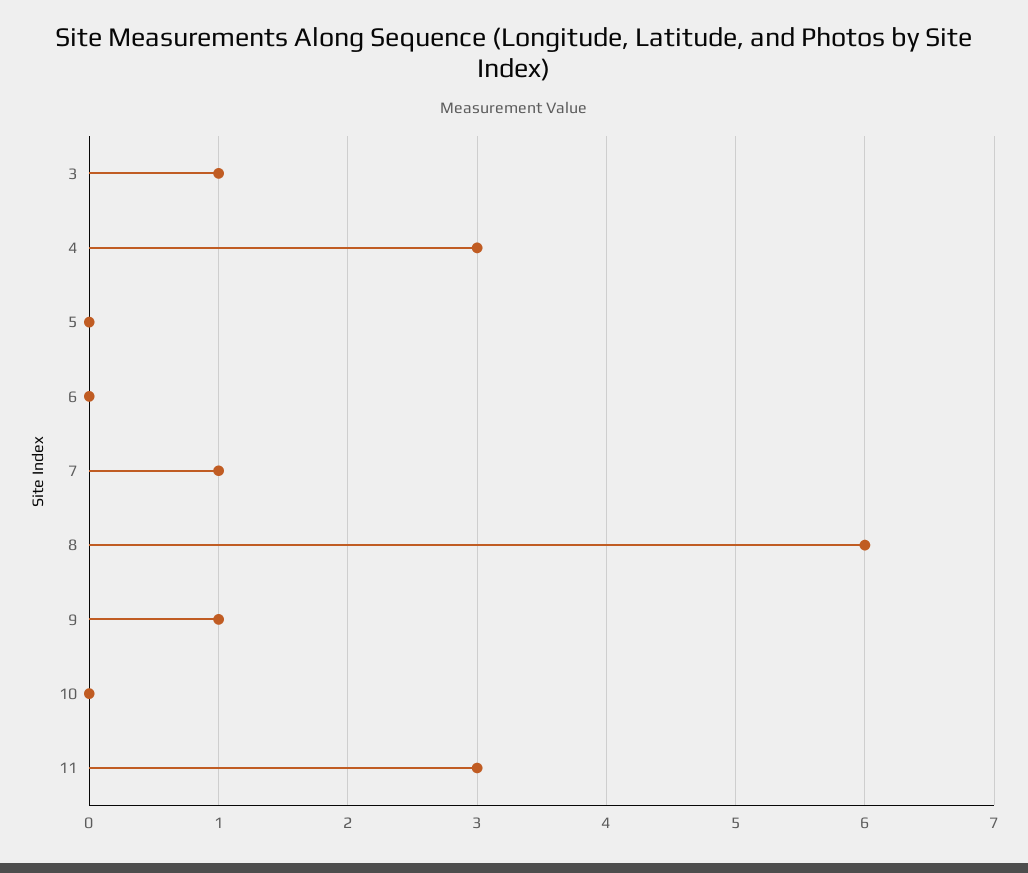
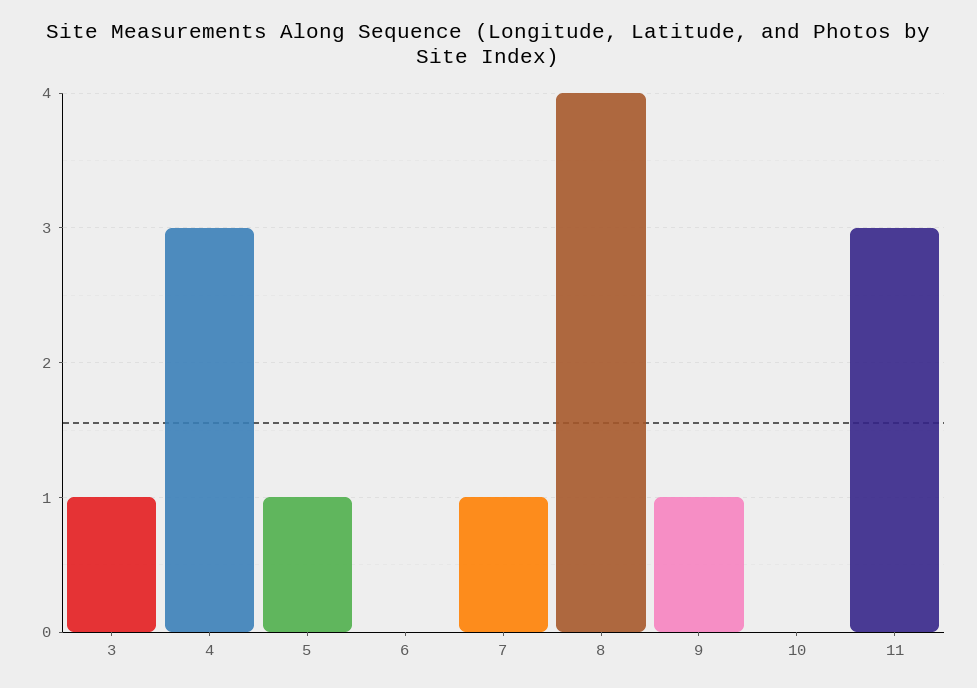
5: 0 -> 1
8: 6 -> 4

